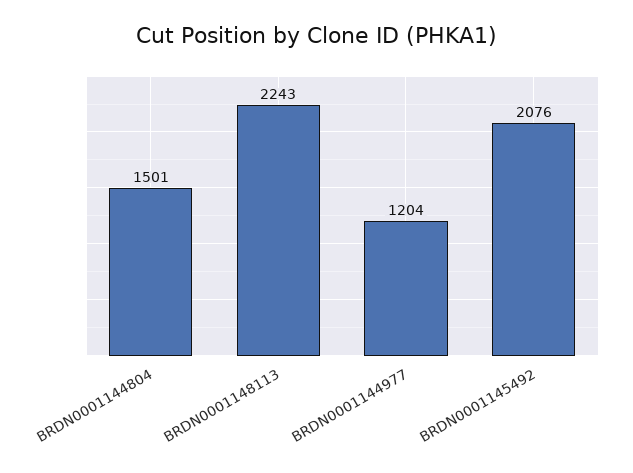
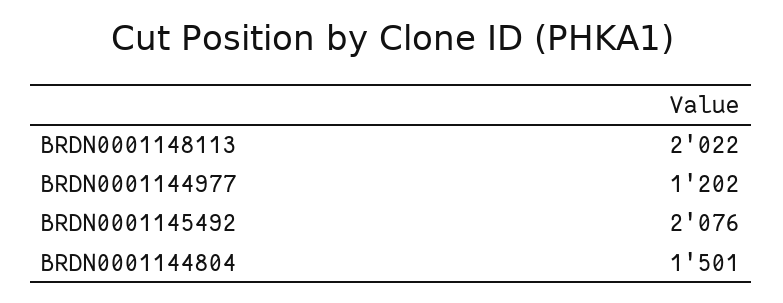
BRDN0001148113: 2243 -> 2022
BRDN0001144977: 1204 -> 1202

